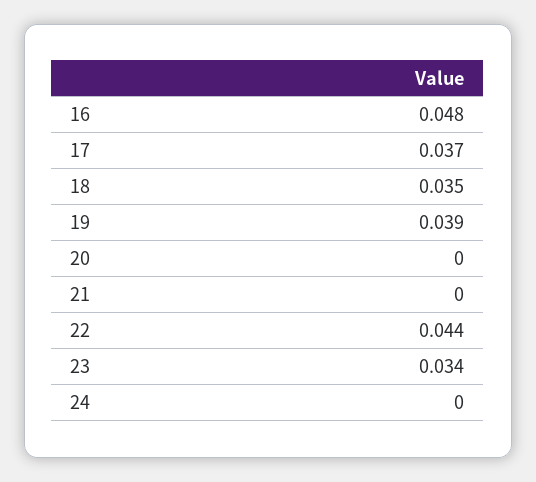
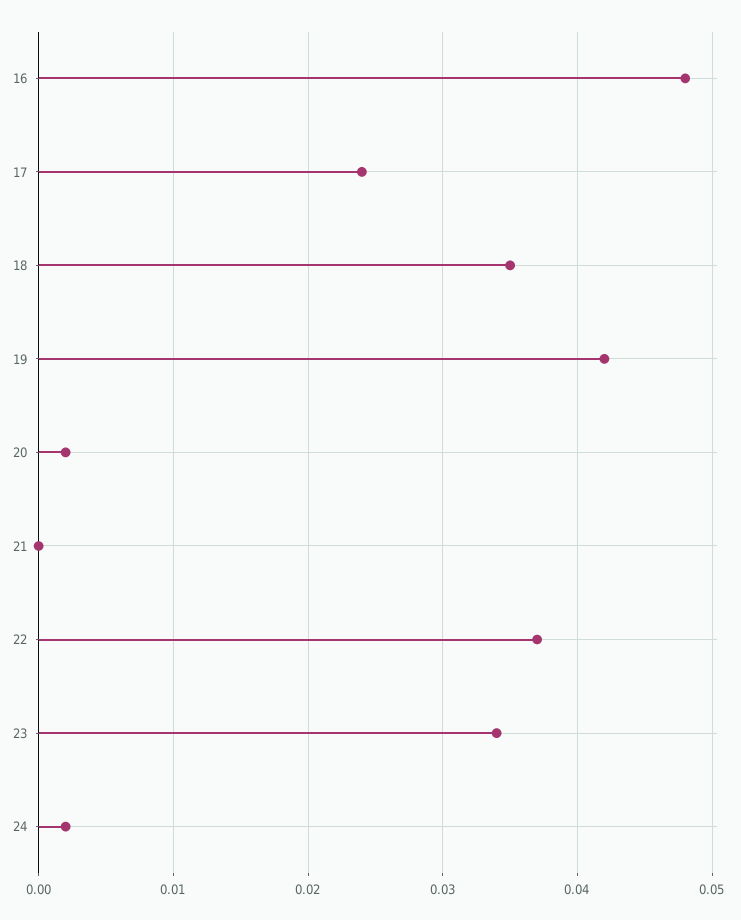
17: 0.037 -> 0.024
19: 0.039 -> 0.042
20: 0 -> 0.002
22: 0.044 -> 0.037
24: 0 -> 0.002

